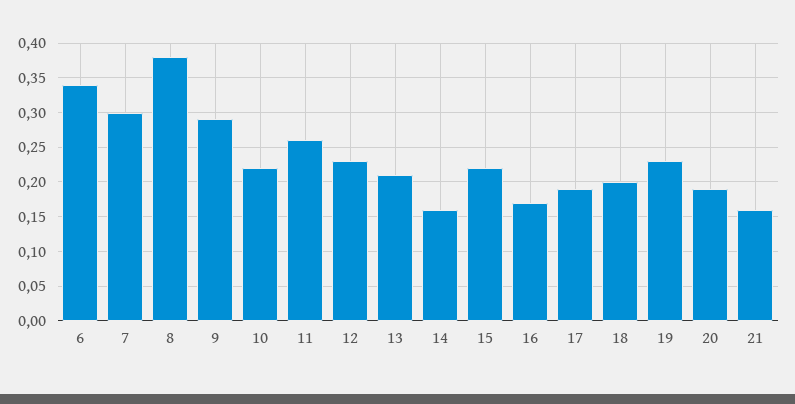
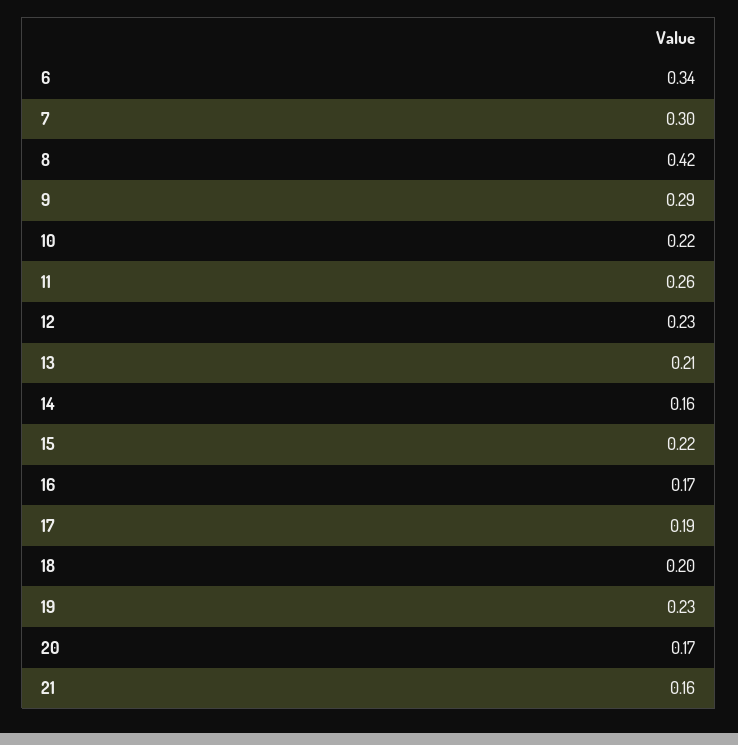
8: 0.38 -> 0.42
20: 0.19 -> 0.17

